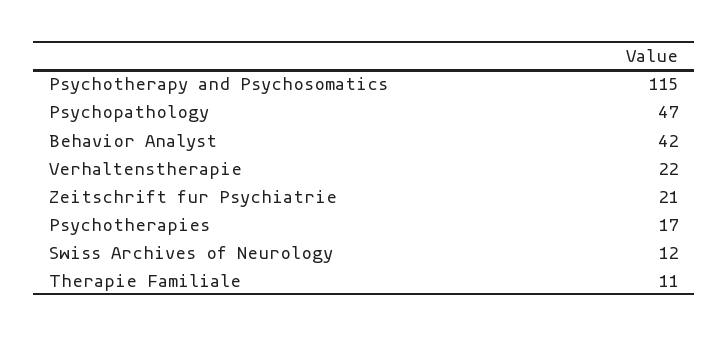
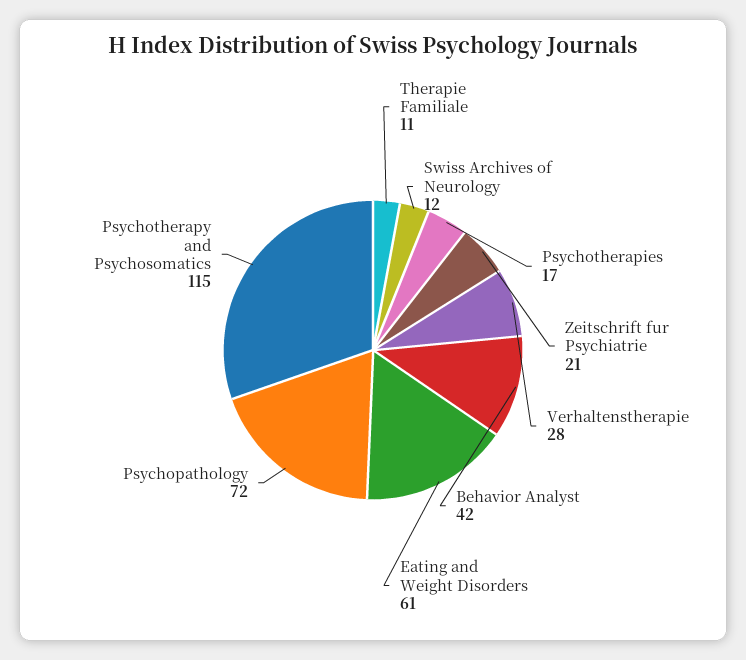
Psychopathology: 47 -> 72
Verhaltenstherapie: 22 -> 28
Eating and Weight Disorders: none -> 61

